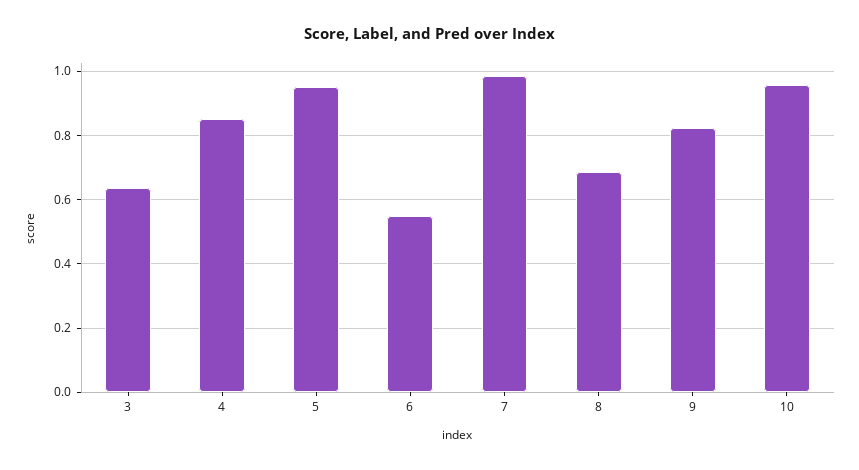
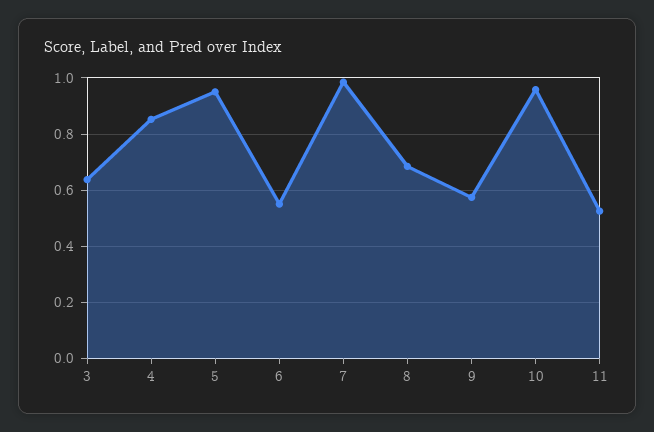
9: 0.82 -> 0.575
11: none -> 0.525

